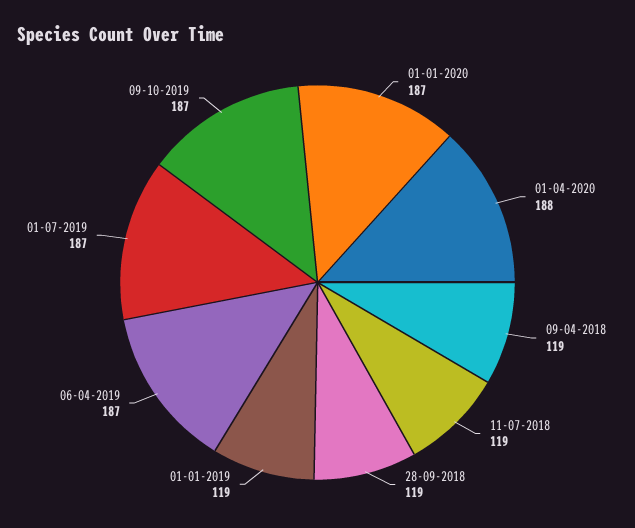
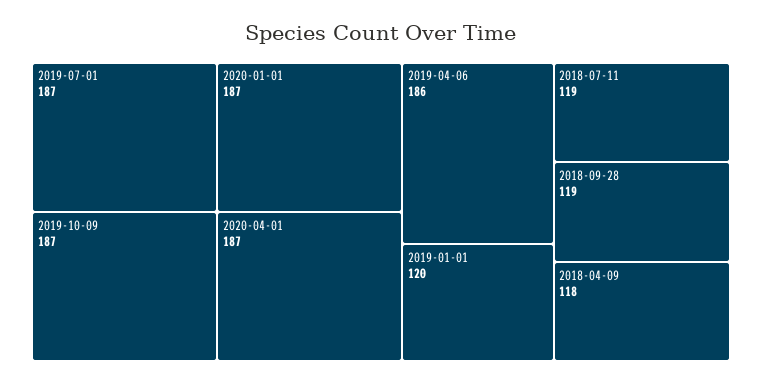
01-04-2020: 188 -> 187
09-04-2018: 119 -> 118
01-01-2019: 119 -> 120
06-04-2019: 187 -> 186

